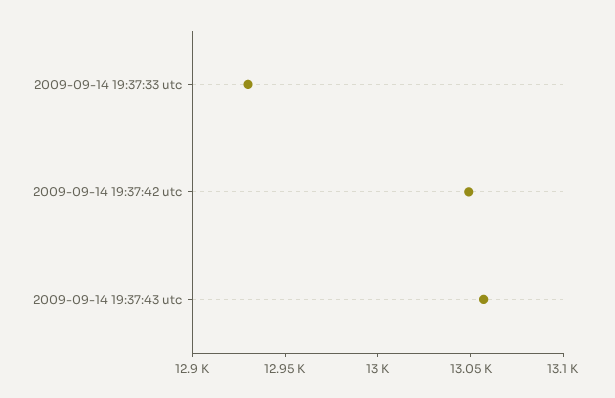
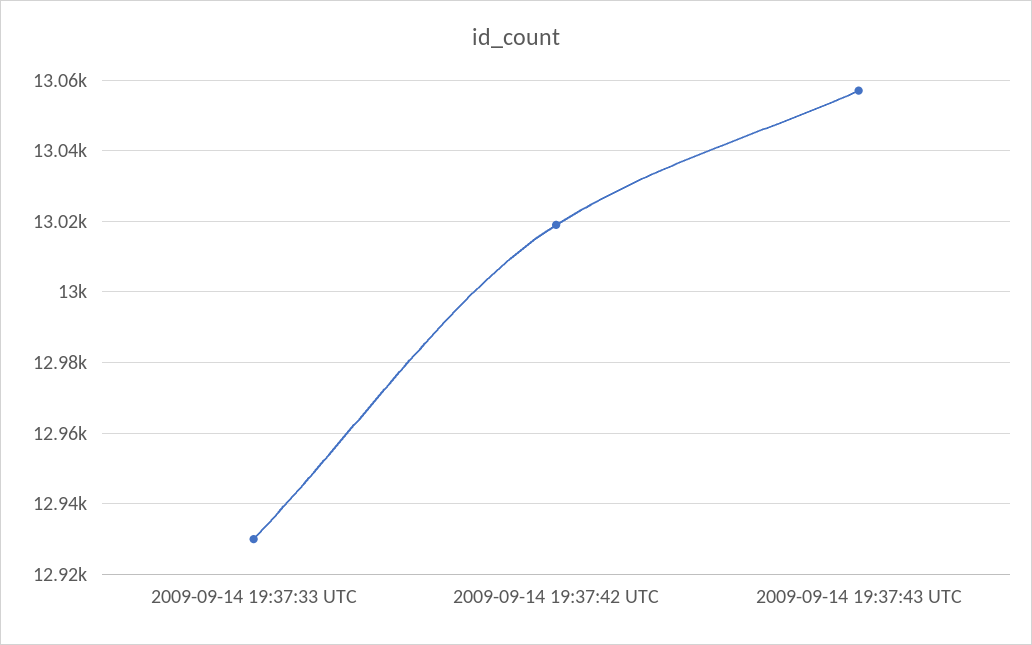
2009-09-14 19:37:42 utc: 13050 -> 13020

